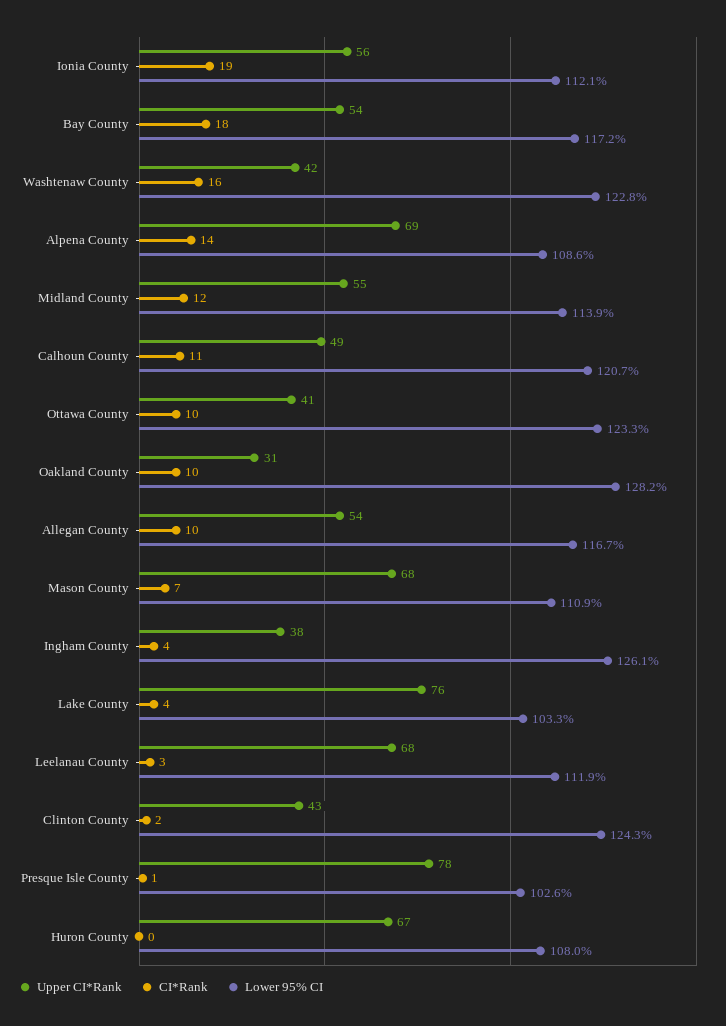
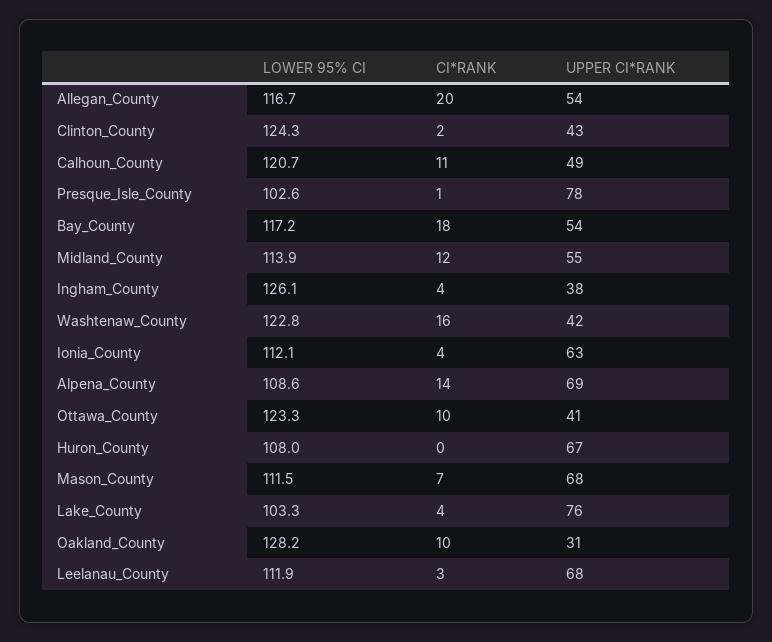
Upper CI*Rank, Ionia County: 56 -> 63
CI*Rank, Ionia County: 19 -> 4
CI*Rank, Allegan County: 10 -> 20
Lower 95% CI, Mason County: 110.9 -> 111.5

